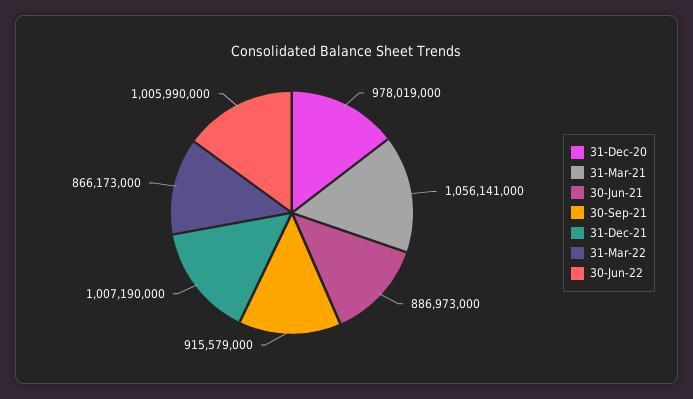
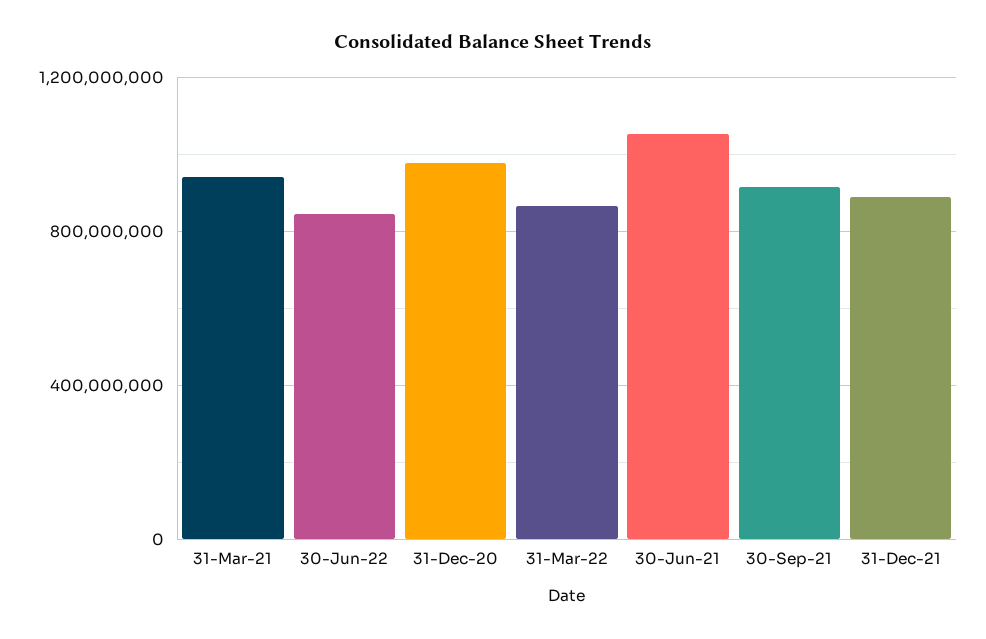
31-Mar-21: 1056141000 -> 950000000
30-Jun-21: 886973000 -> 1050000000
31-Dec-21: 1007190000 -> 900000000
30-Jun-22: 1005990000 -> 850000000

